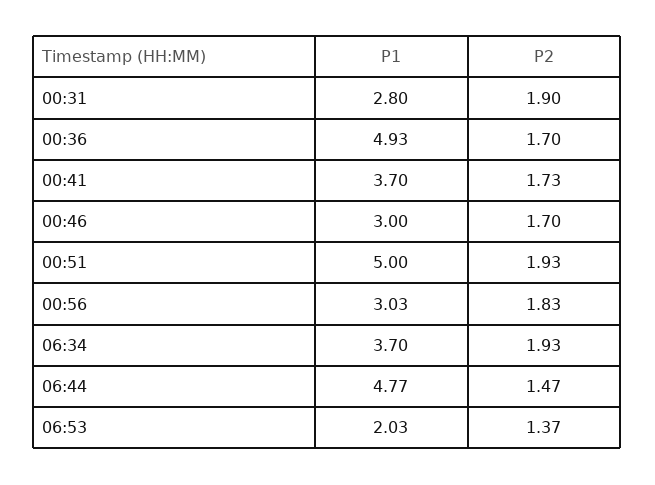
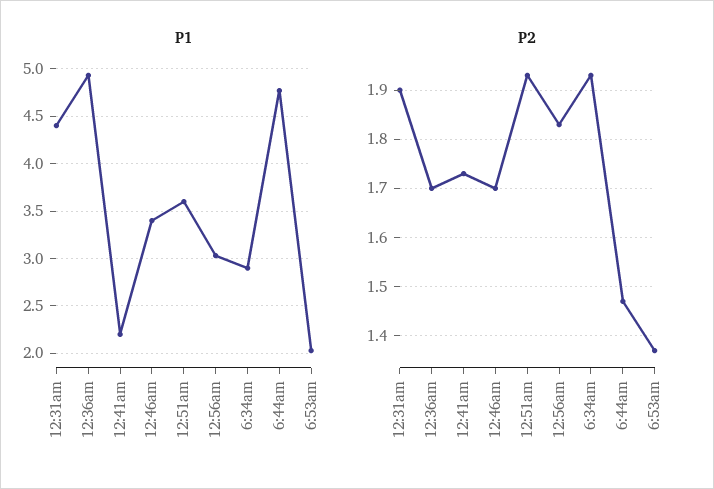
P1, 00:31: 2.8 -> 4.4
P1, 00:41: 3.7 -> 2.2
P1, 00:46: 3 -> 3.4
P1, 00:51: 5 -> 3.6
P1, 06:34: 3.7 -> 2.9

